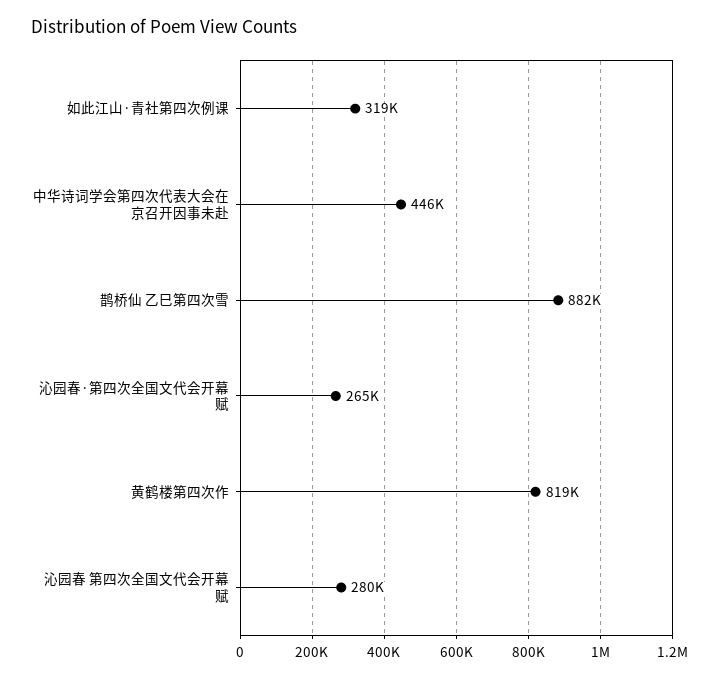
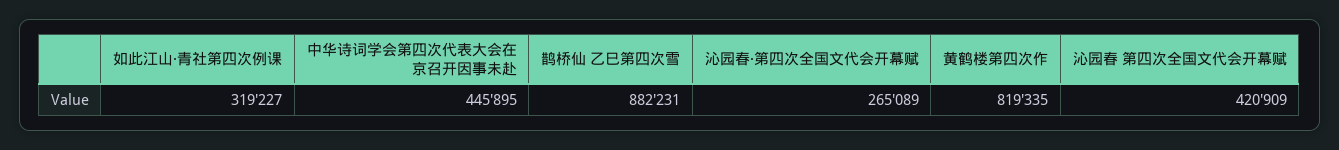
沁园春 第四次全国文代会开幕赋: 280000 -> 420909

